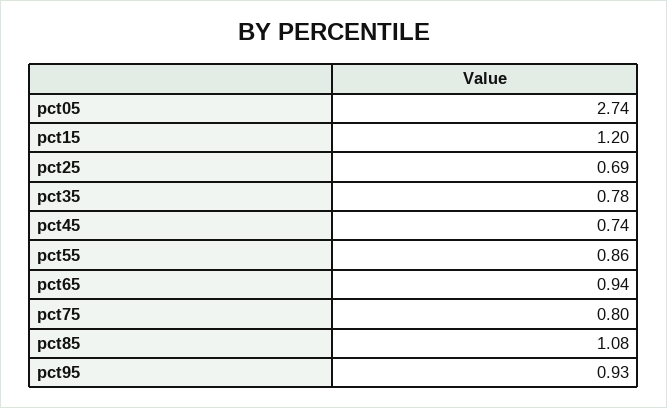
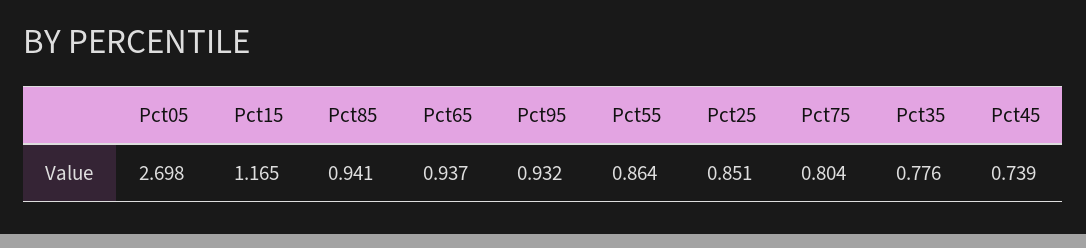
pct05: 2.74 -> 2.698
pct15: 1.2 -> 1.165
pct25: 0.69 -> 0.851
pct85: 1.08 -> 0.941

